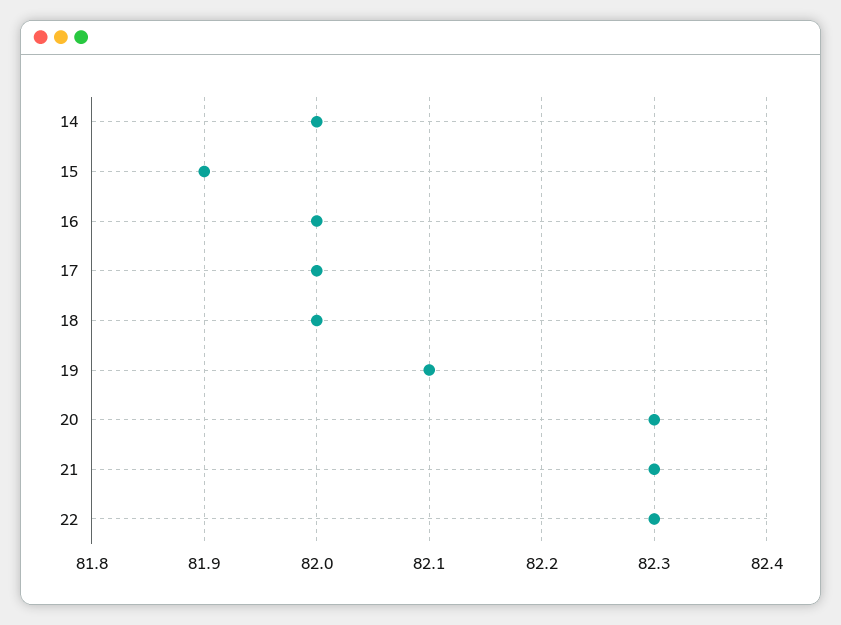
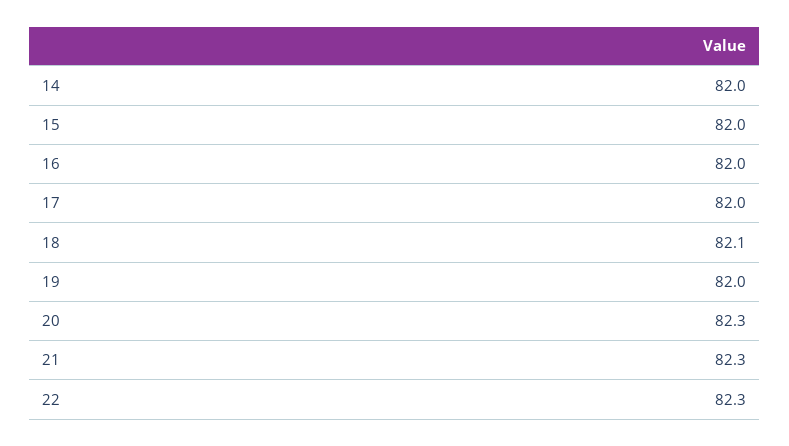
15: 81.9 -> 82
18: 82 -> 82.1
19: 82.1 -> 82

